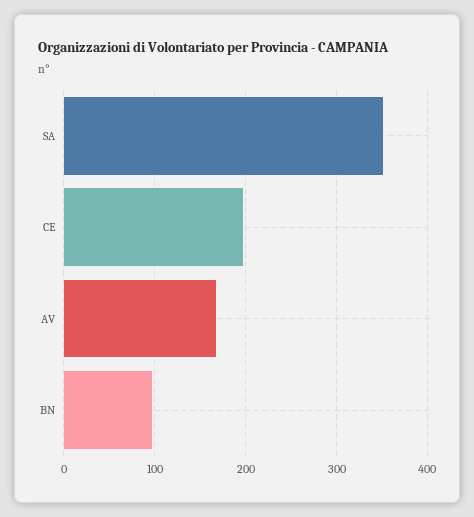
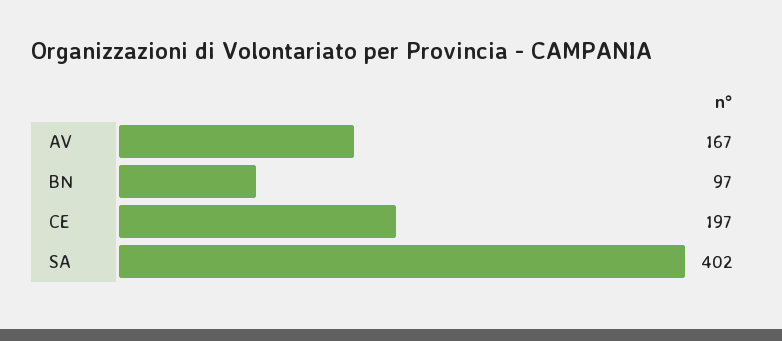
SA: 350 -> 402

